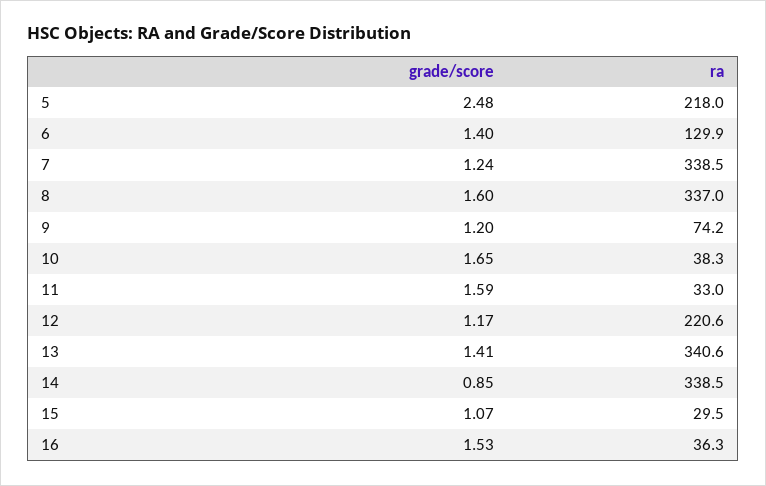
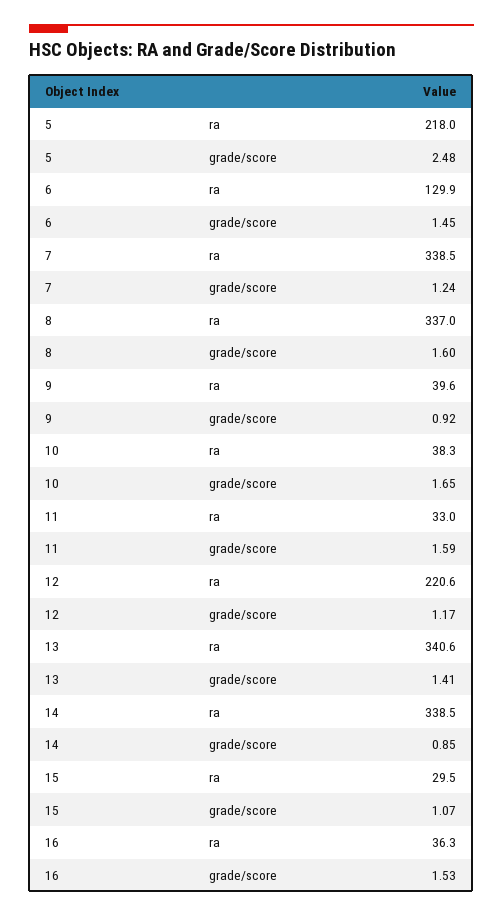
grade/score, 6: 1.4 -> 1.45
grade/score, 9: 1.2 -> 0.92
ra, 9: 74.2 -> 39.6

